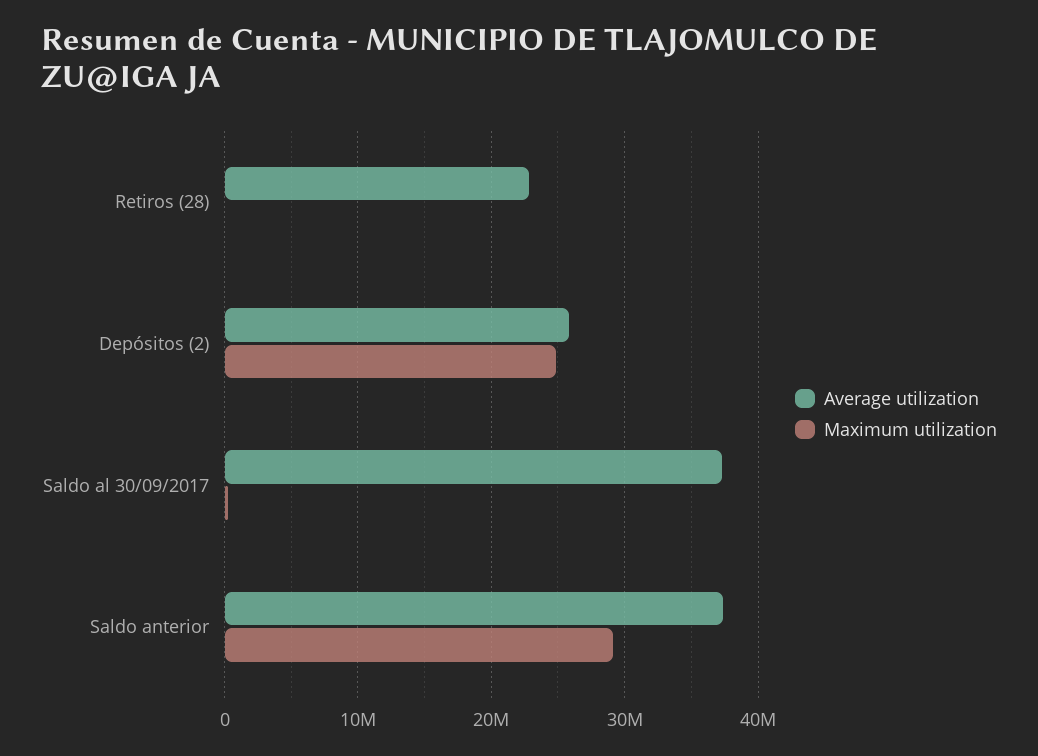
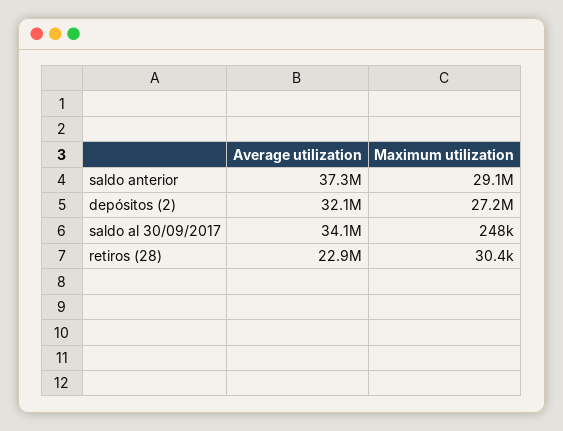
Average utilization, Depósitos (2): 26000000 -> 32100000
Maximum utilization, Depósitos (2): 25000000 -> 27200000
Average utilization, Saldo al 30/09/2017: 37000000 -> 34100000

